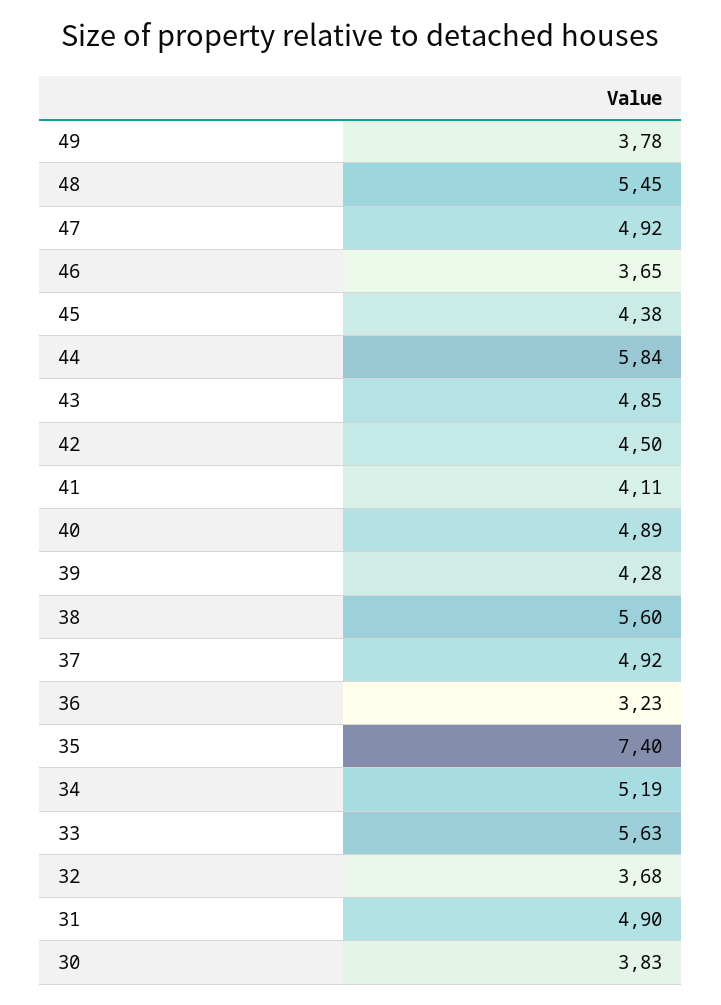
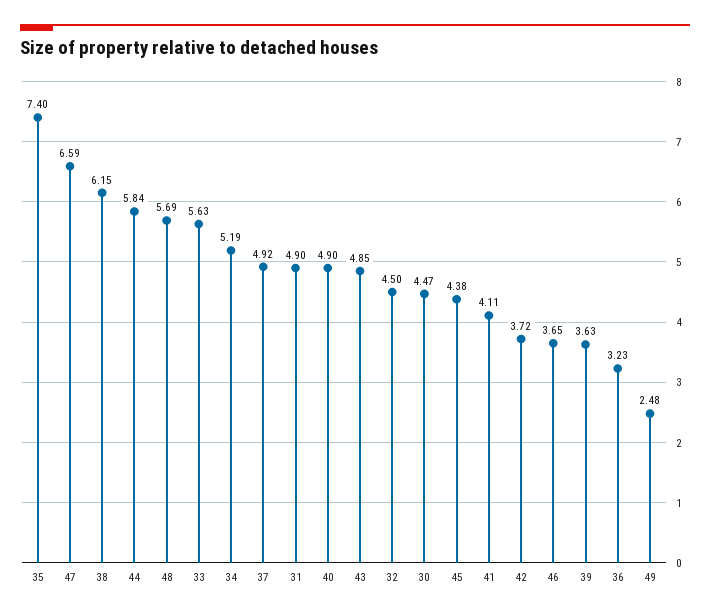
49: 3.78 -> 2.48
48: 5.45 -> 5.69
47: 4.92 -> 6.59
42: 4.5 -> 3.72
40: 4.89 -> 4.9
39: 4.28 -> 3.63
38: 5.6 -> 6.15
32: 3.68 -> 4.5
30: 3.83 -> 4.47

